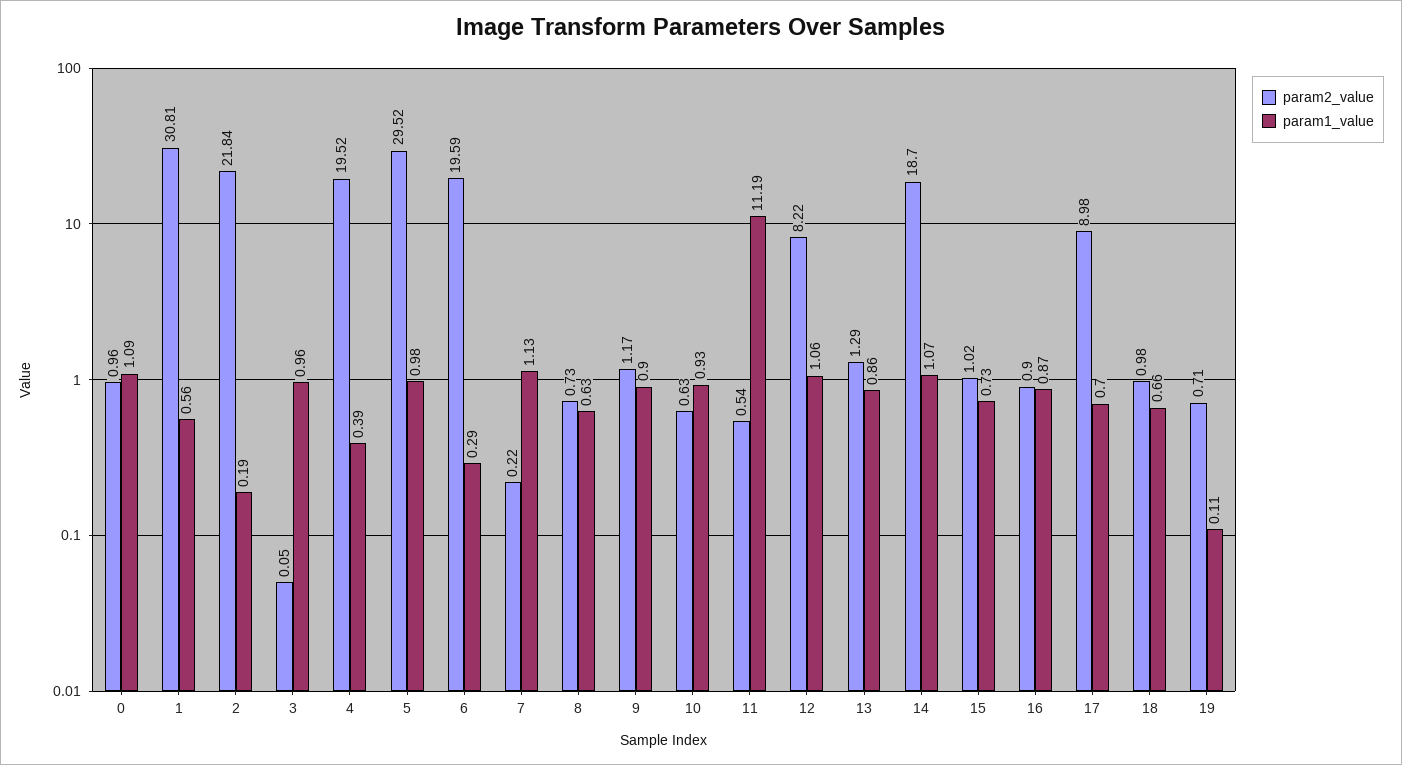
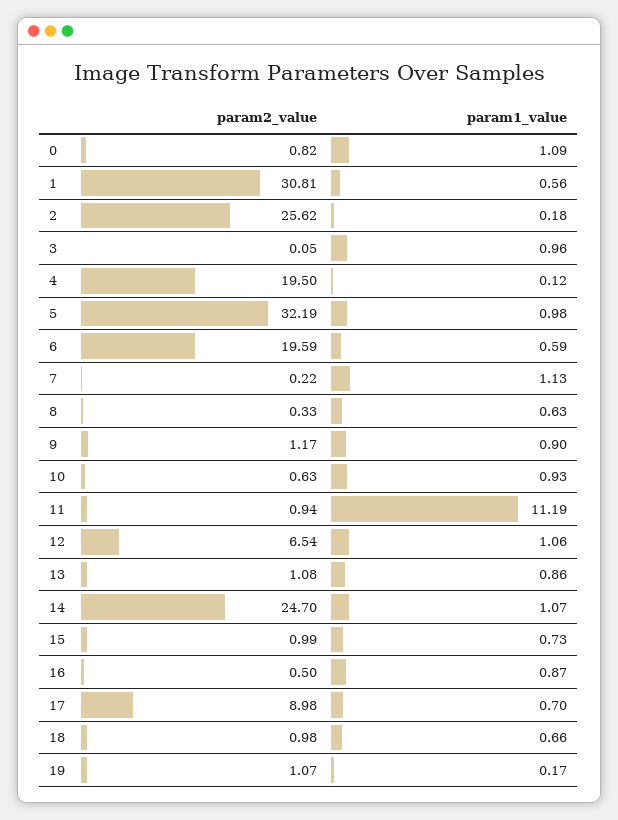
param2_value, 0: 0.96 -> 0.82
param2_value, 2: 21.84 -> 25.62
param1_value, 2: 0.19 -> 0.18
param2_value, 4: 19.52 -> 19.5
param1_value, 4: 0.39 -> 0.12
param2_value, 5: 29.52 -> 32.19
param1_value, 6: 0.29 -> 0.59
param2_value, 8: 0.73 -> 0.33
param2_value, 11: 0.54 -> 0.94
param2_value, 12: 8.22 -> 6.54
param2_value, 13: 1.29 -> 1.08
param2_value, 14: 18.7 -> 24.7
param2_value, 15: 1.02 -> 0.99
param2_value, 16: 0.9 -> 0.5
param2_value, 19: 0.71 -> 1.07
param1_value, 19: 0.11 -> 0.17

